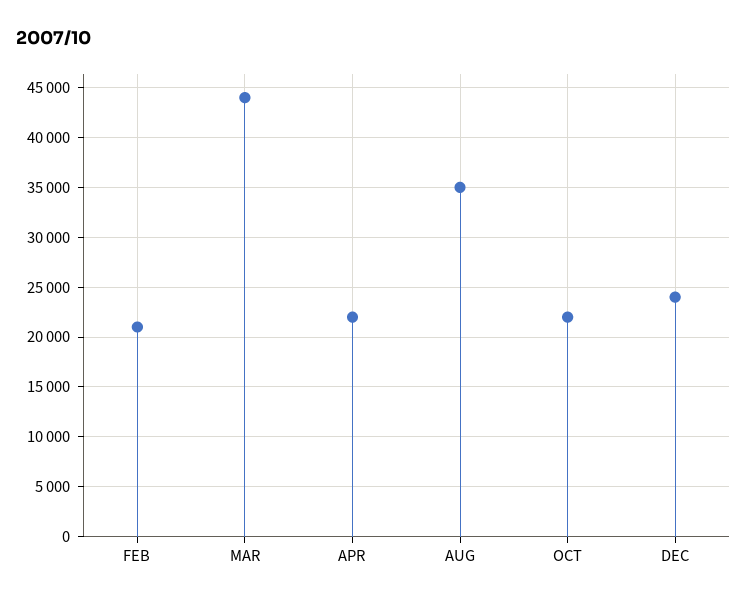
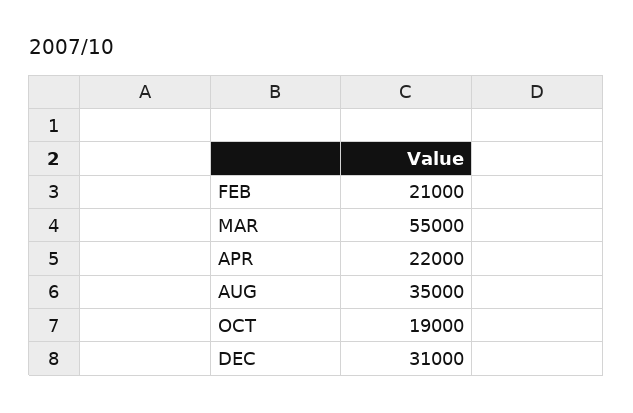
MAR: 44000 -> 55000
OCT: 22000 -> 19000
DEC: 24000 -> 31000

